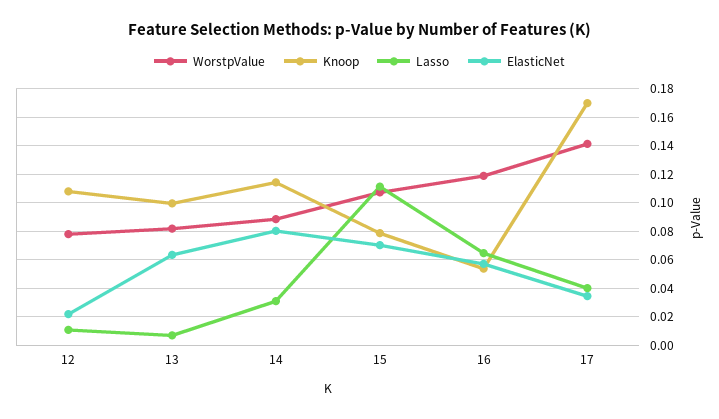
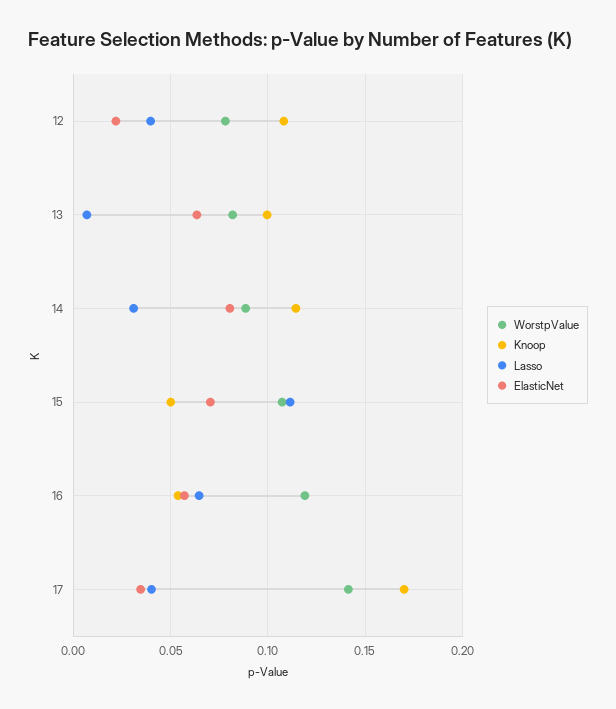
Lasso, 12: 0.01 -> 0.04
Knoop, 15: 0.08 -> 0.05

